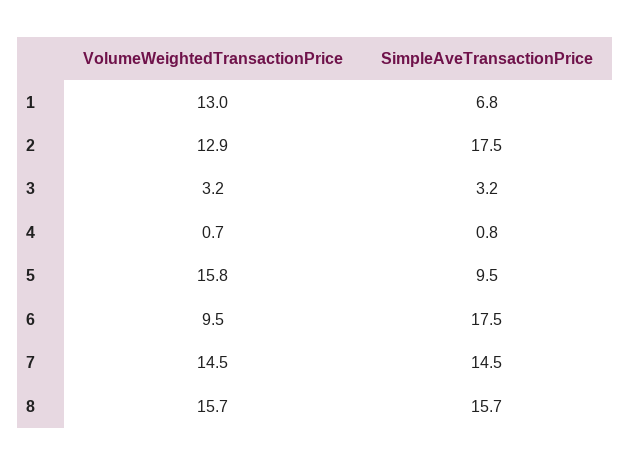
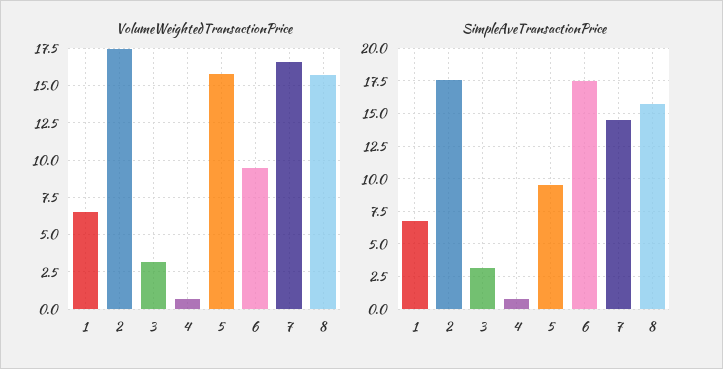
VolumeWeightedTransactionPrice, 1: 13 -> 6.5
VolumeWeightedTransactionPrice, 2: 12.9 -> 17.5
VolumeWeightedTransactionPrice, 7: 14.5 -> 16.5

